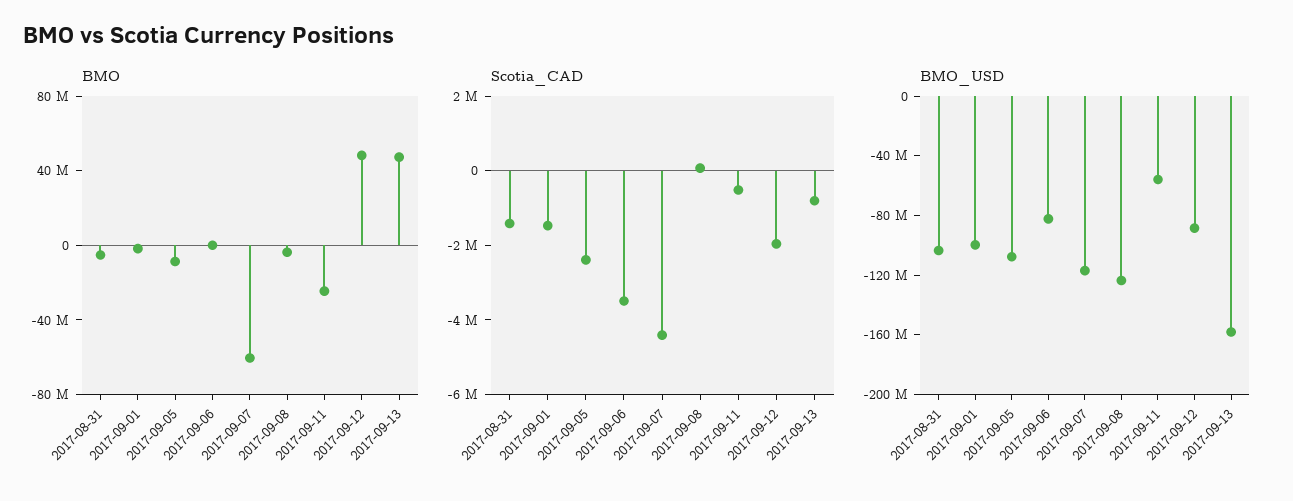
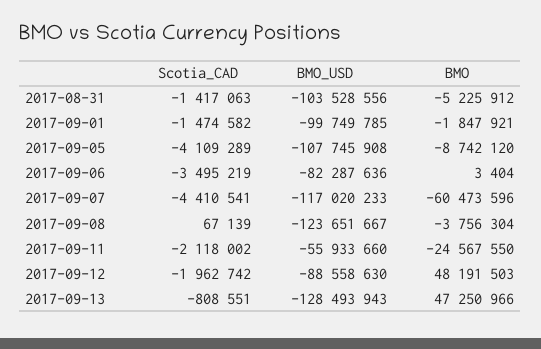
Scotia_CAD, 2017-09-05: -2500000 -> -4109289
Scotia_CAD, 2017-09-11: -500000 -> -2118002
BMO_USD, 2017-09-13: -160000000 -> -128493943

